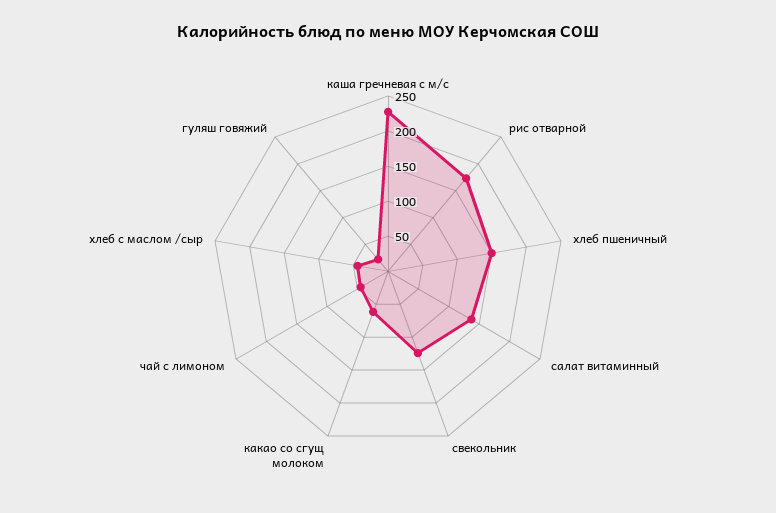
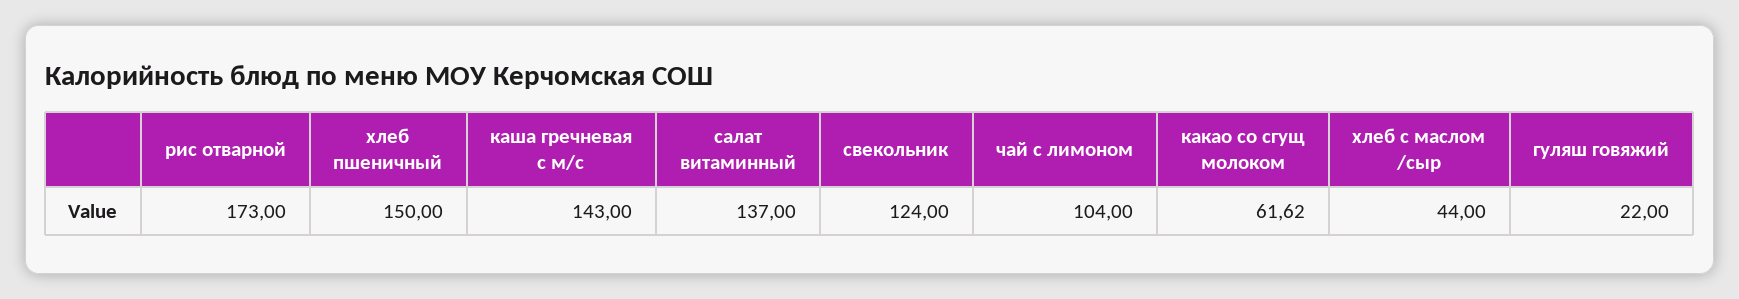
каша гречневая с м/с: 225 -> 143
чай с лимоном: 50 -> 104

